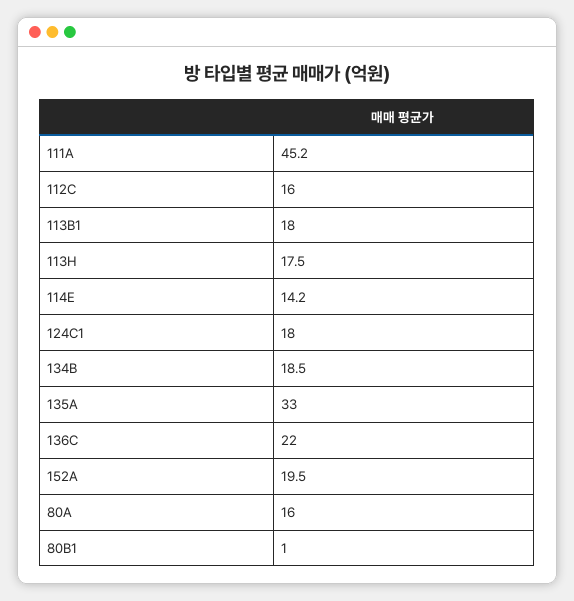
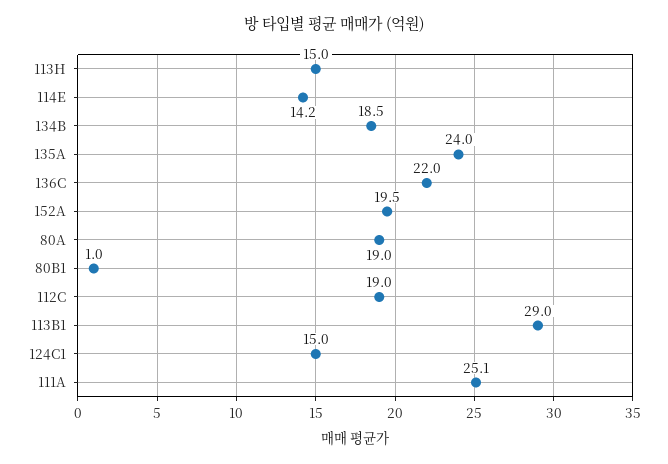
111A: 45.2 -> 25.1
112C: 16 -> 19
113B1: 18 -> 29
113H: 17.5 -> 15
124C1: 18 -> 15
135A: 33 -> 24
80A: 16 -> 19

